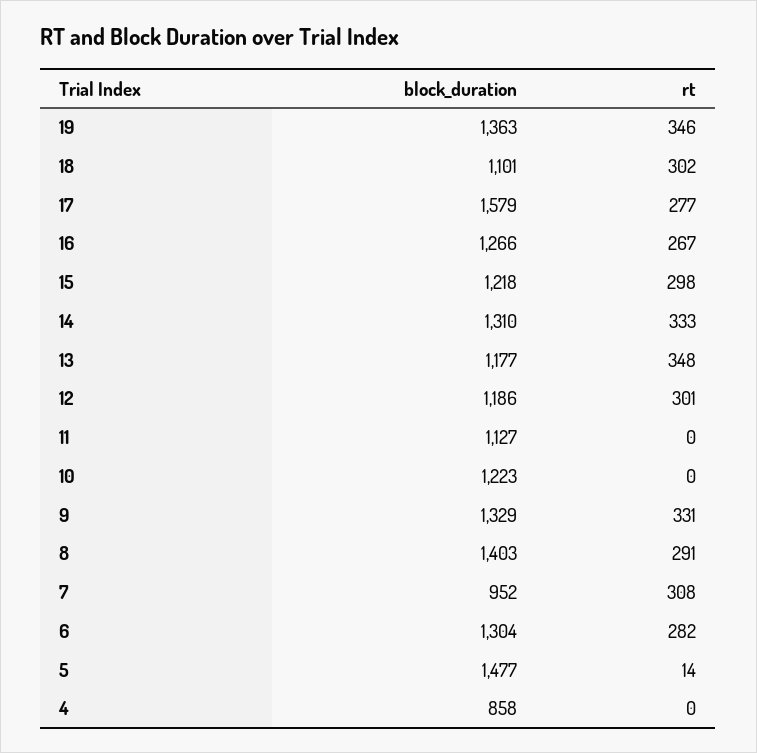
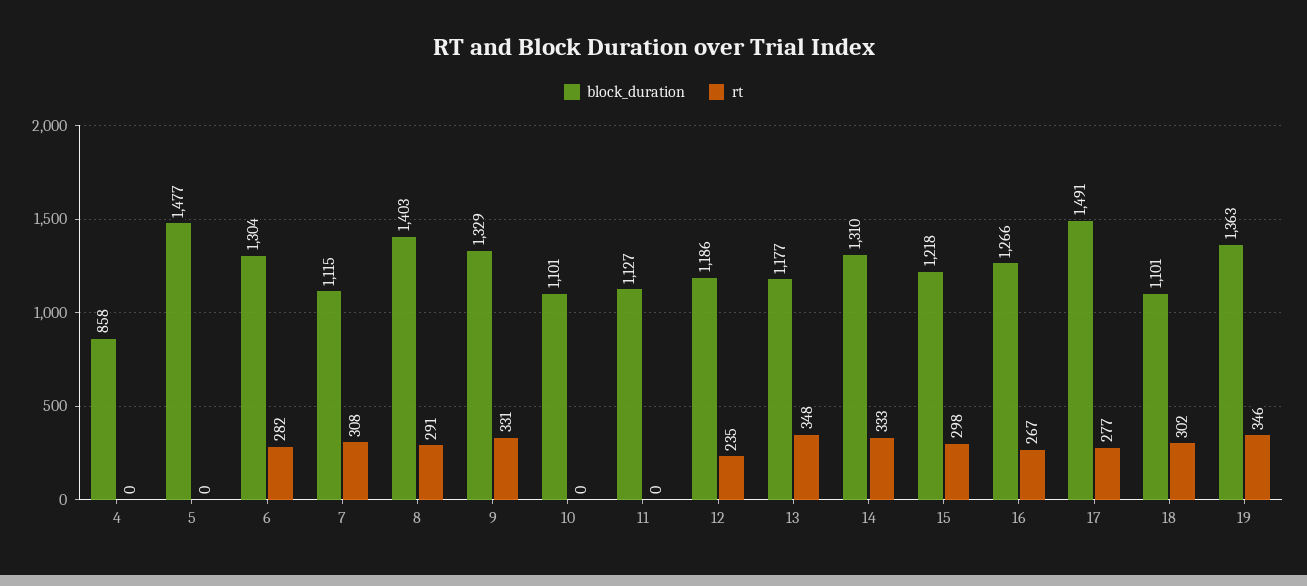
block_duration, 17: 1579 -> 1491
rt, 12: 301 -> 235
block_duration, 10: 1223 -> 1101
block_duration, 7: 952 -> 1115
rt, 5: 14 -> 0

